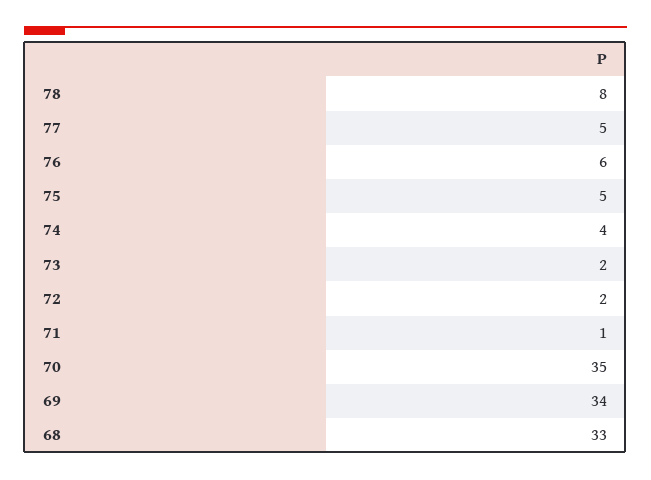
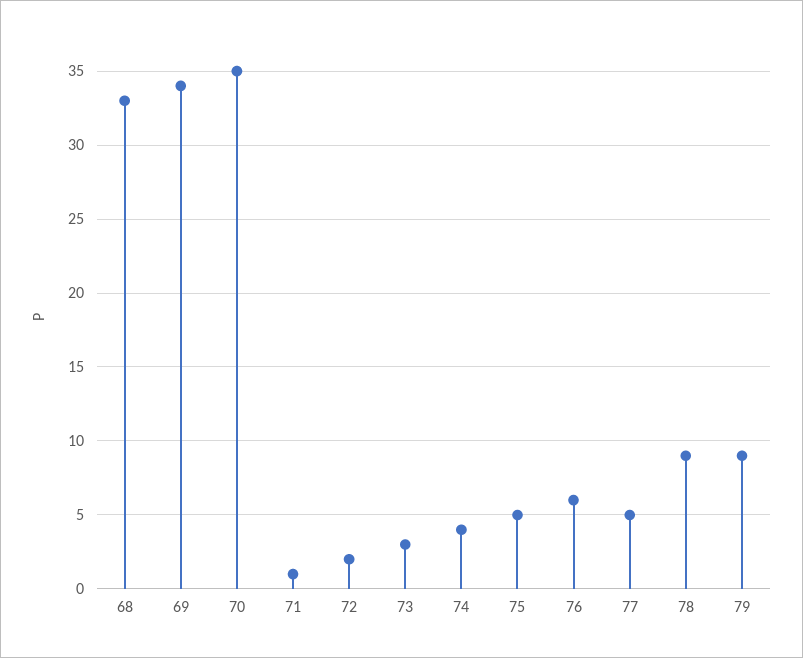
78: 8 -> 9
73: 2 -> 3
79: none -> 9

